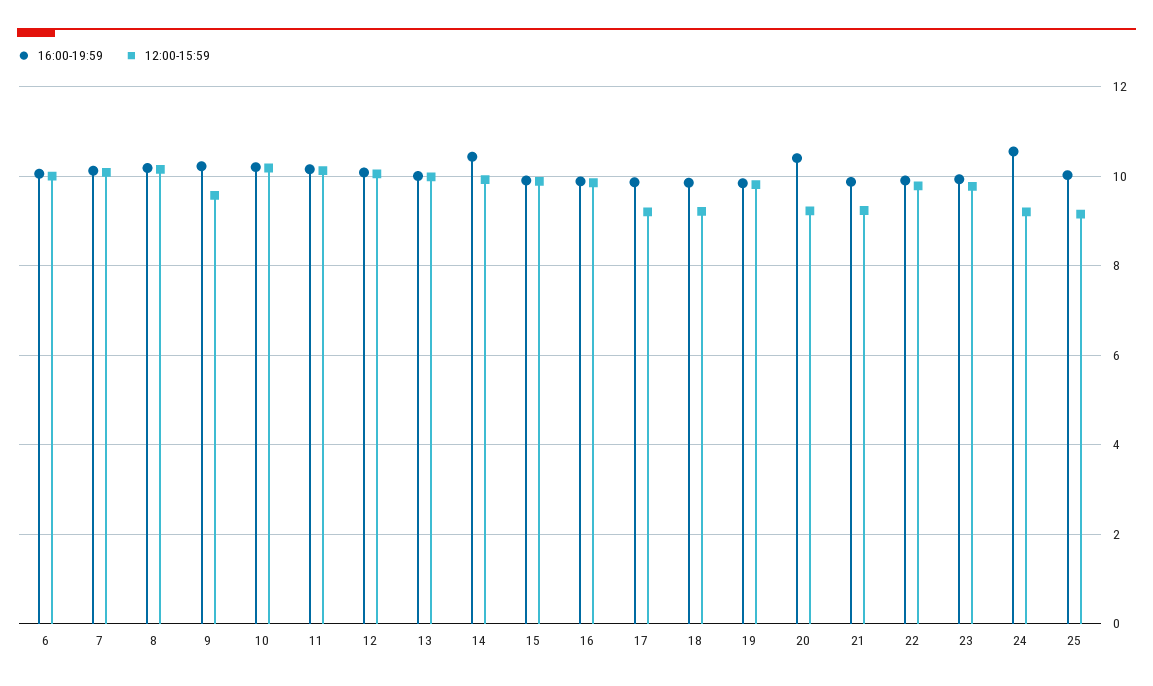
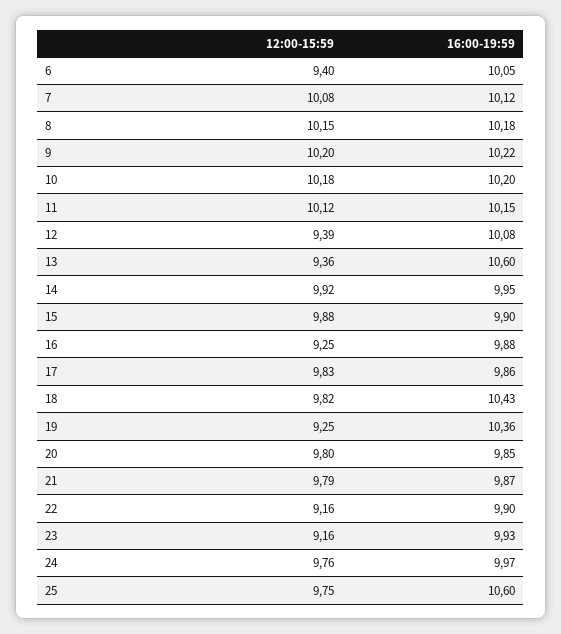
12:00-15:59, 6: 10 -> 9.4
12:00-15:59, 9: 9.6 -> 10.2
12:00-15:59, 12: 10 -> 9.39
16:00-19:59, 13: 10 -> 10.6
12:00-15:59, 13: 10 -> 9.36
16:00-19:59, 14: 10.4 -> 9.95
12:00-15:59, 16: 9.8 -> 9.25
12:00-15:59, 17: 9.2 -> 9.83
16:00-19:59, 18: 9.8 -> 10.43
12:00-15:59, 18: 9.2 -> 9.82
16:00-19:59, 19: 9.8 -> 10.36
12:00-15:59, 19: 9.8 -> 9.25
16:00-19:59, 20: 10.4 -> 9.85
12:00-15:59, 20: 9.2 -> 9.8
12:00-15:59, 21: 9.2 -> 9.79
12:00-15:59, 22: 9.8 -> 9.16
12:00-15:59, 23: 9.8 -> 9.16
16:00-19:59, 24: 10.6 -> 9.97
12:00-15:59, 24: 9.2 -> 9.76
16:00-19:59, 25: 10 -> 10.6
12:00-15:59, 25: 9.2 -> 9.75

